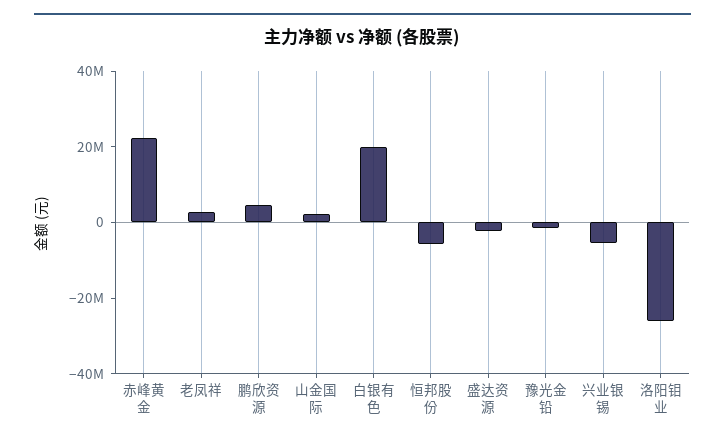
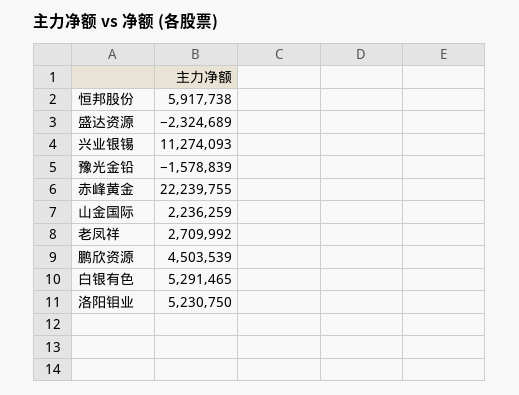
白银有色: 20000000 -> 5291465
恒邦股份: -5000000 -> 5917738
兴业银锡: -5000000 -> 11274093
洛阳钼业: -25000000 -> 5230750

